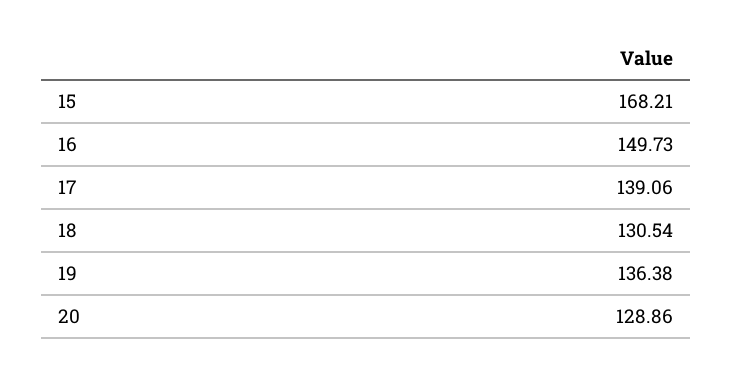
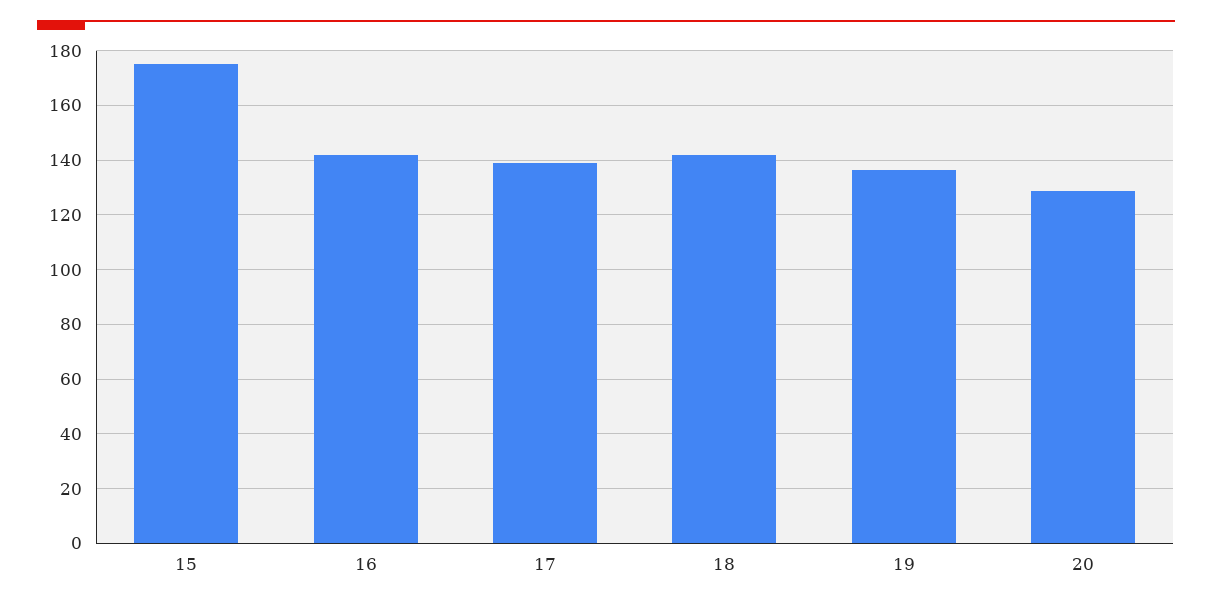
15: 168.21 -> 175
16: 149.73 -> 142.5
18: 130.54 -> 142.5

